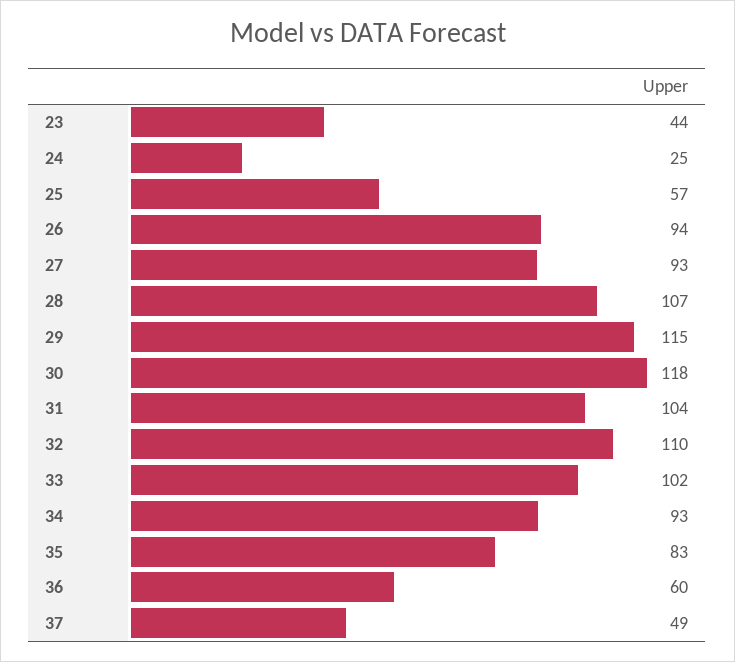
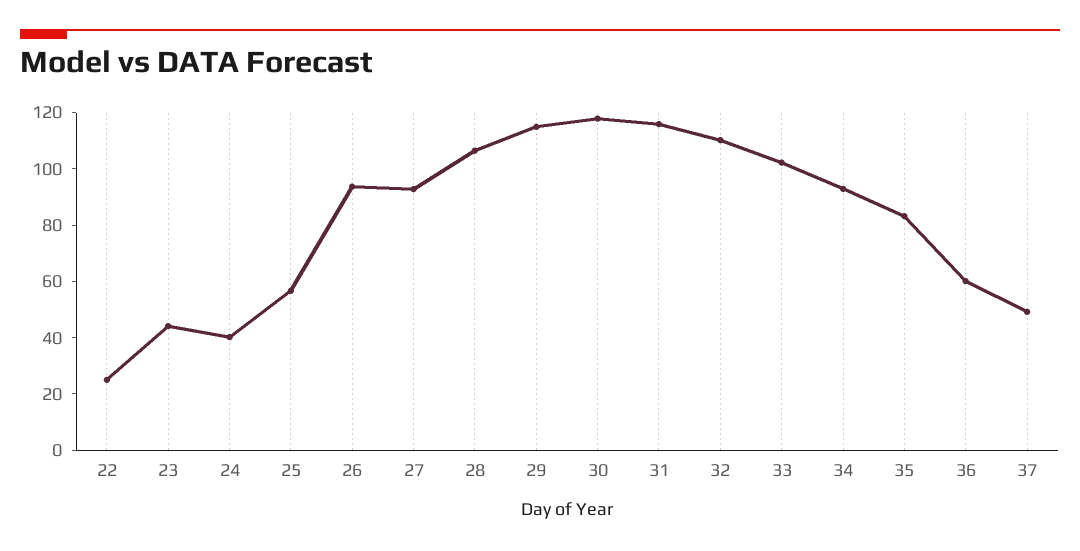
24: 25 -> 40
31: 104 -> 115
22: none -> 25

